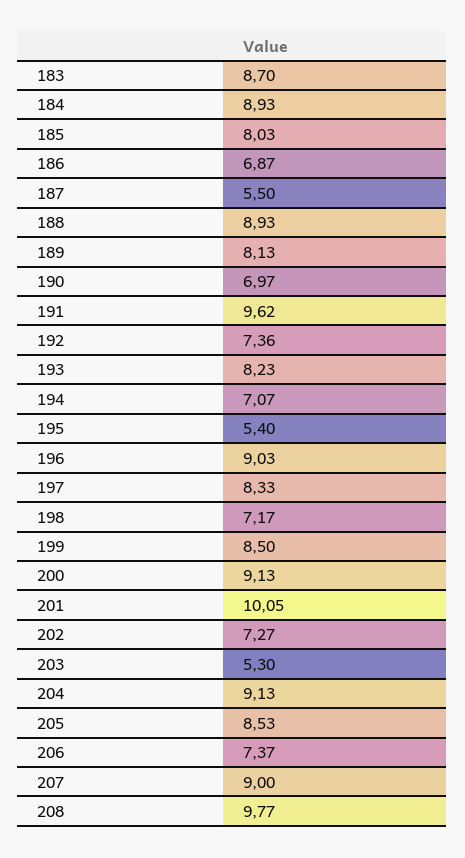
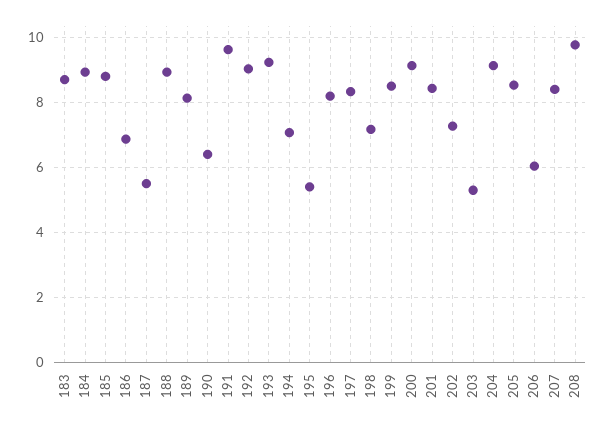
185: 8.03 -> 8.8
190: 6.97 -> 6.4
192: 7.36 -> 9
193: 8.23 -> 9.2
196: 9.03 -> 8.2
201: 10.05 -> 8.4
206: 7.37 -> 6
207: 9 -> 8.4

